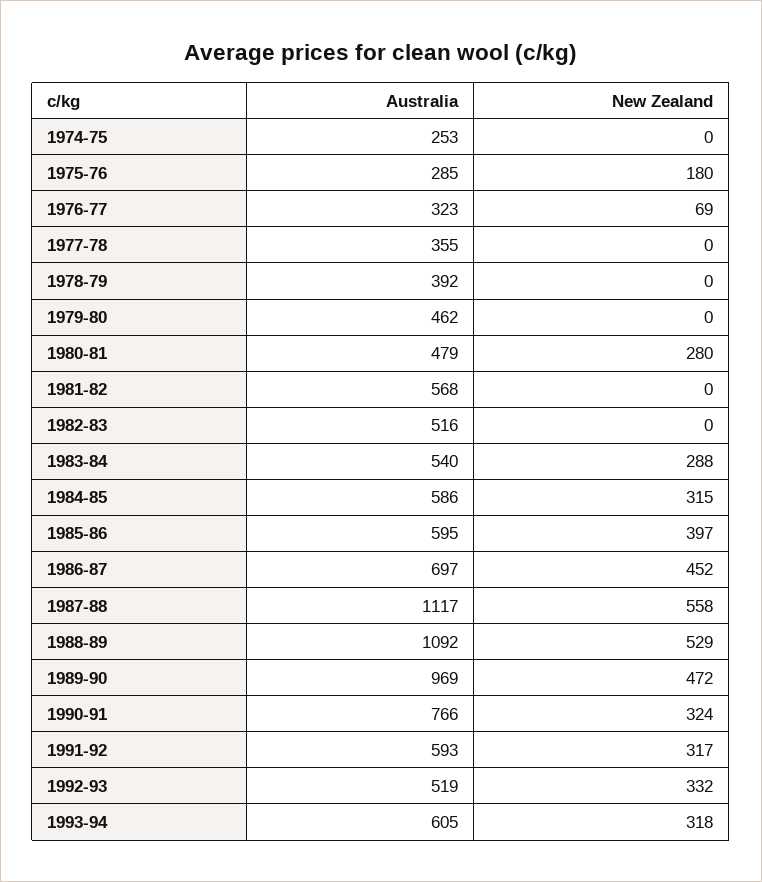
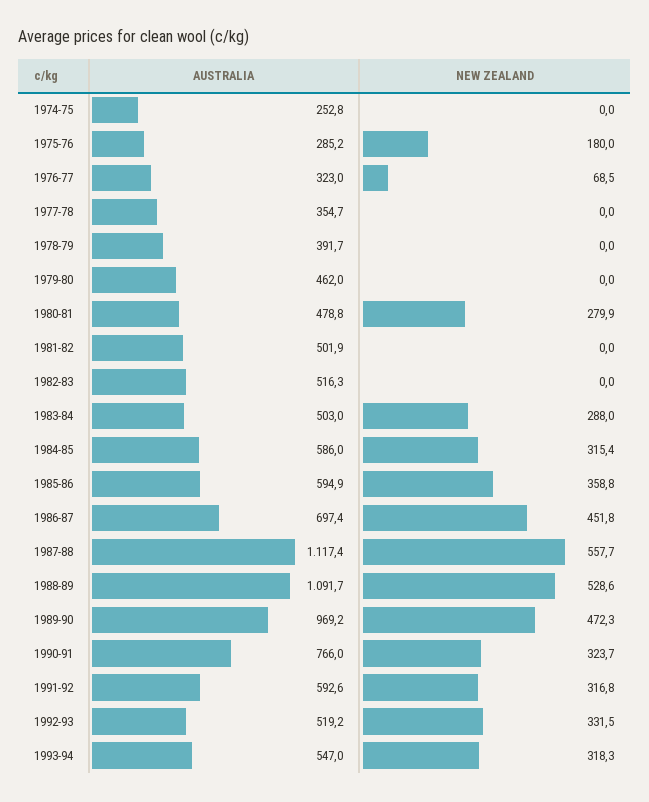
Australia, 1981-82: 568 -> 501.9
Australia, 1983-84: 540 -> 503
New Zealand, 1985-86: 397 -> 358.8
Australia, 1993-94: 605 -> 547

